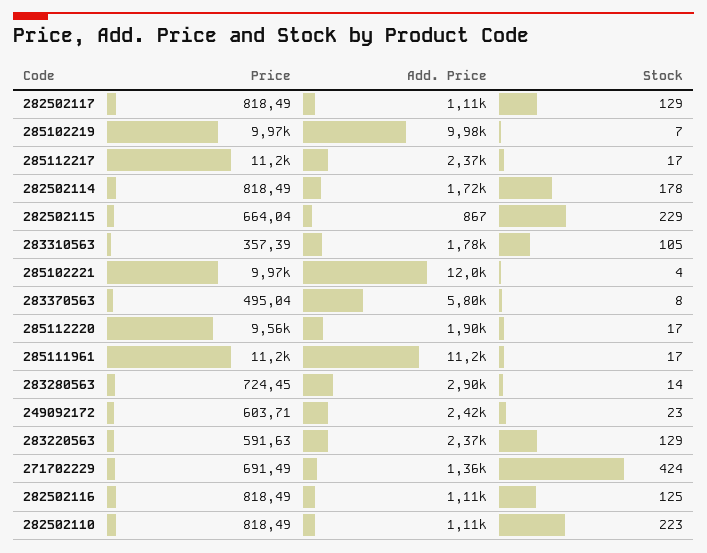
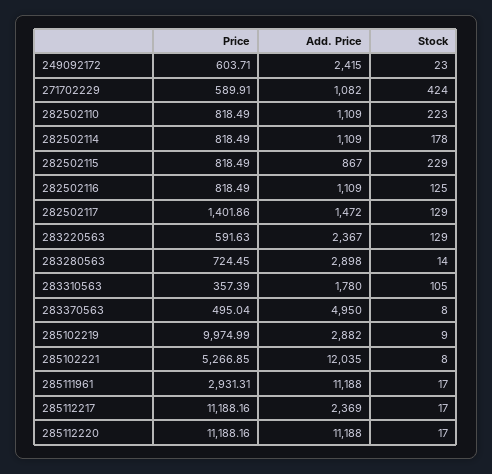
Price, 282502117: 818.49 -> 1401.86
Add. Price, 282502117: 1110 -> 1472
Add. Price, 285102219: 9980 -> 2882
Stock, 285102219: 7 -> 9
Add. Price, 282502114: 1720 -> 1109
Price, 282502115: 664.04 -> 818.49
Price, 285102221: 9970 -> 5266.85
Stock, 285102221: 4 -> 8
Add. Price, 283370563: 5800 -> 4950
Price, 285112220: 9560 -> 11188.16
Add. Price, 285112220: 1900 -> 11188
Price, 285111961: 11200 -> 2931.31
Price, 271702229: 691.49 -> 589.91
Add. Price, 271702229: 1360 -> 1082

